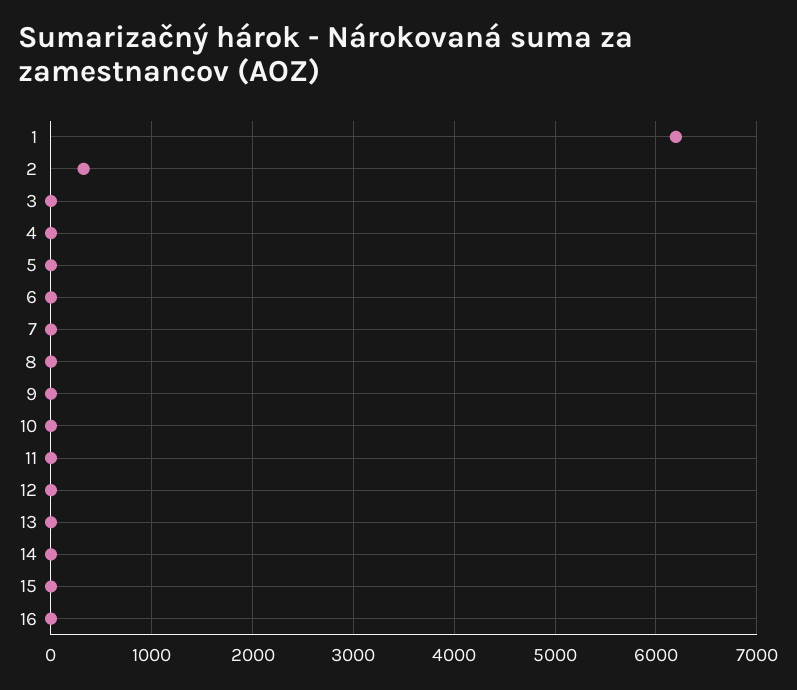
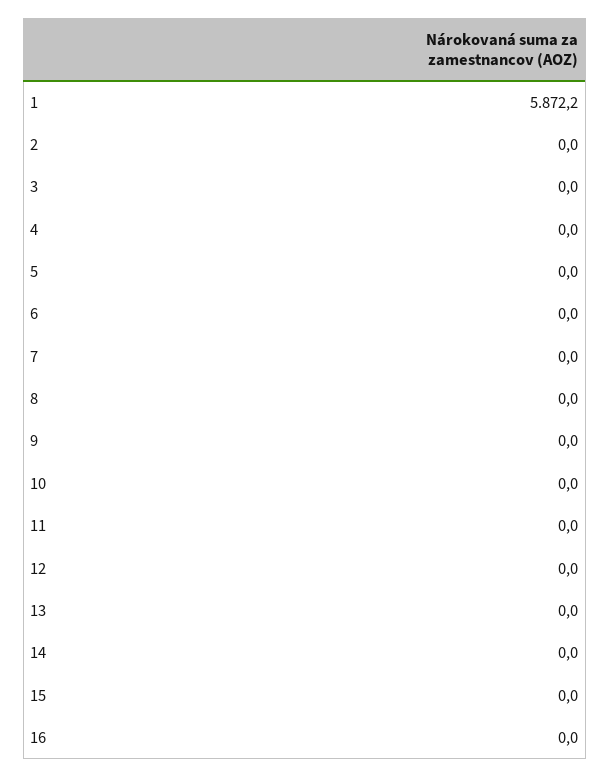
1: 6200 -> 5872.2
2: 300 -> 0

